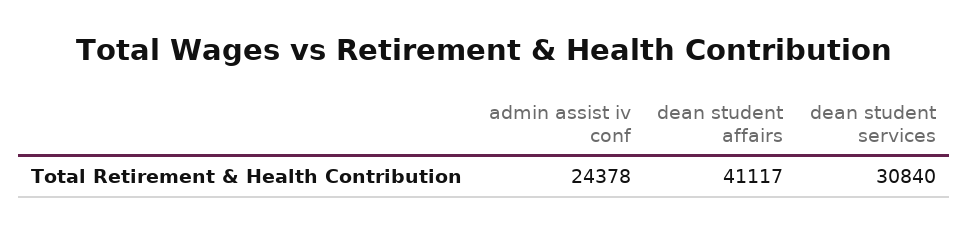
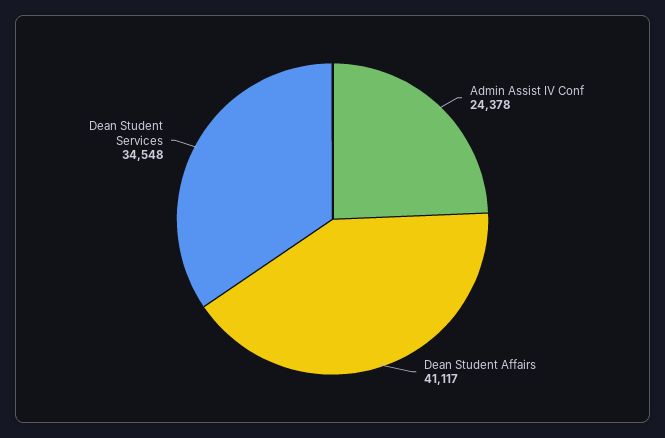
dean student services: 30840 -> 34548

